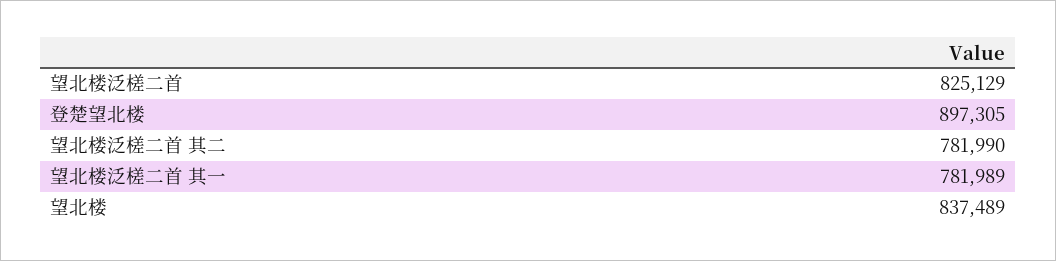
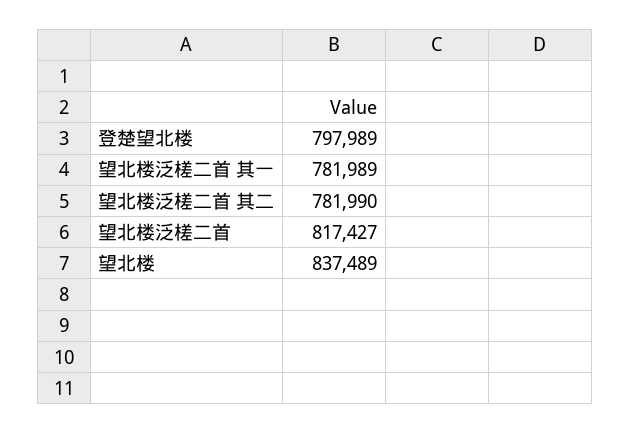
望北楼泛槎二首: 825129 -> 817427
登楚望北楼: 897305 -> 797989

